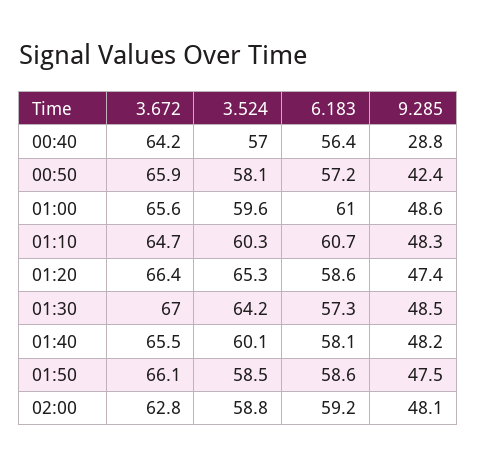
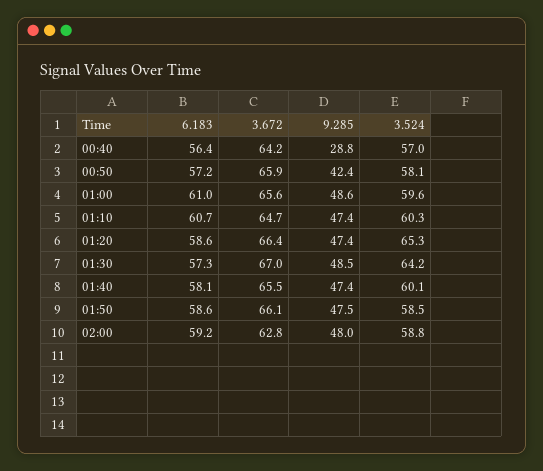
9.285, 01:10: 48.3 -> 47.4
9.285, 01:40: 48.2 -> 47.4
9.285, 02:00: 48.1 -> 48

